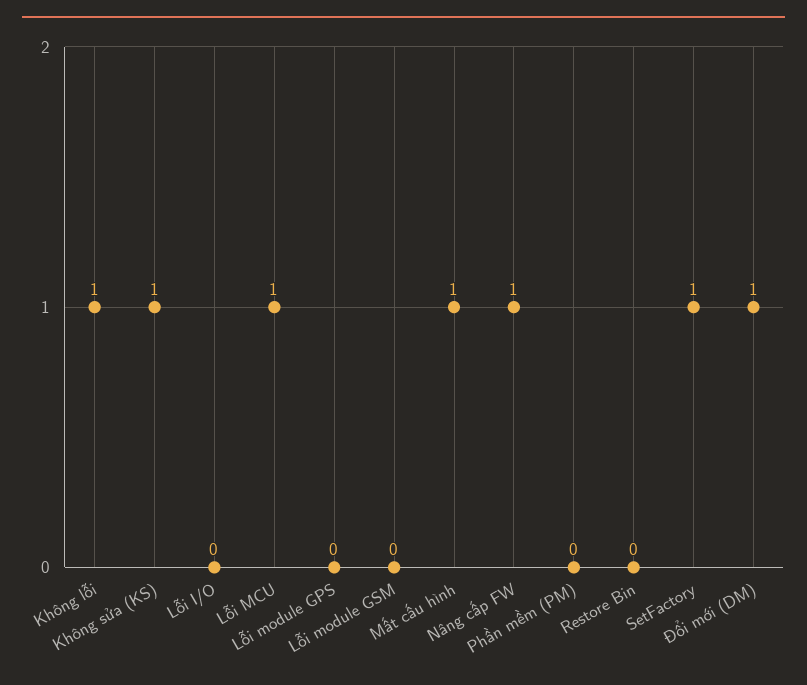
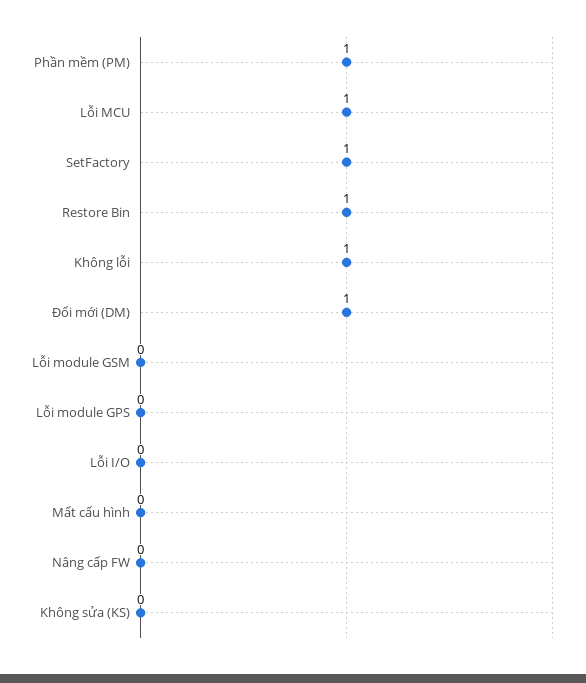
Không sửa (KS): 1 -> 0
Mất cấu hình: 1 -> 0
Nâng cấp FW: 1 -> 0
Phần mềm (PM): 0 -> 1
Restore Bin: 0 -> 1

